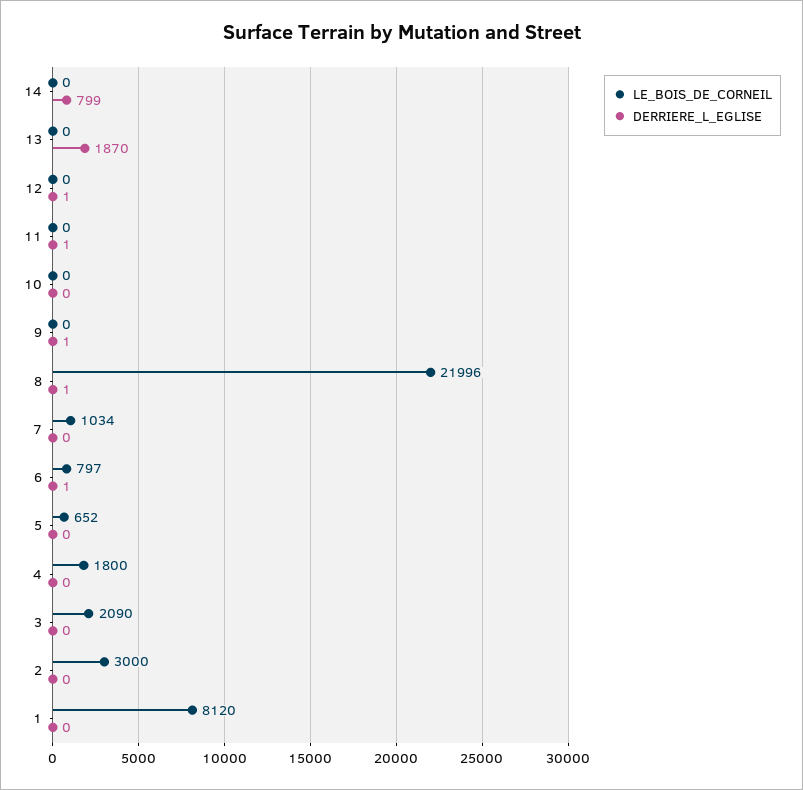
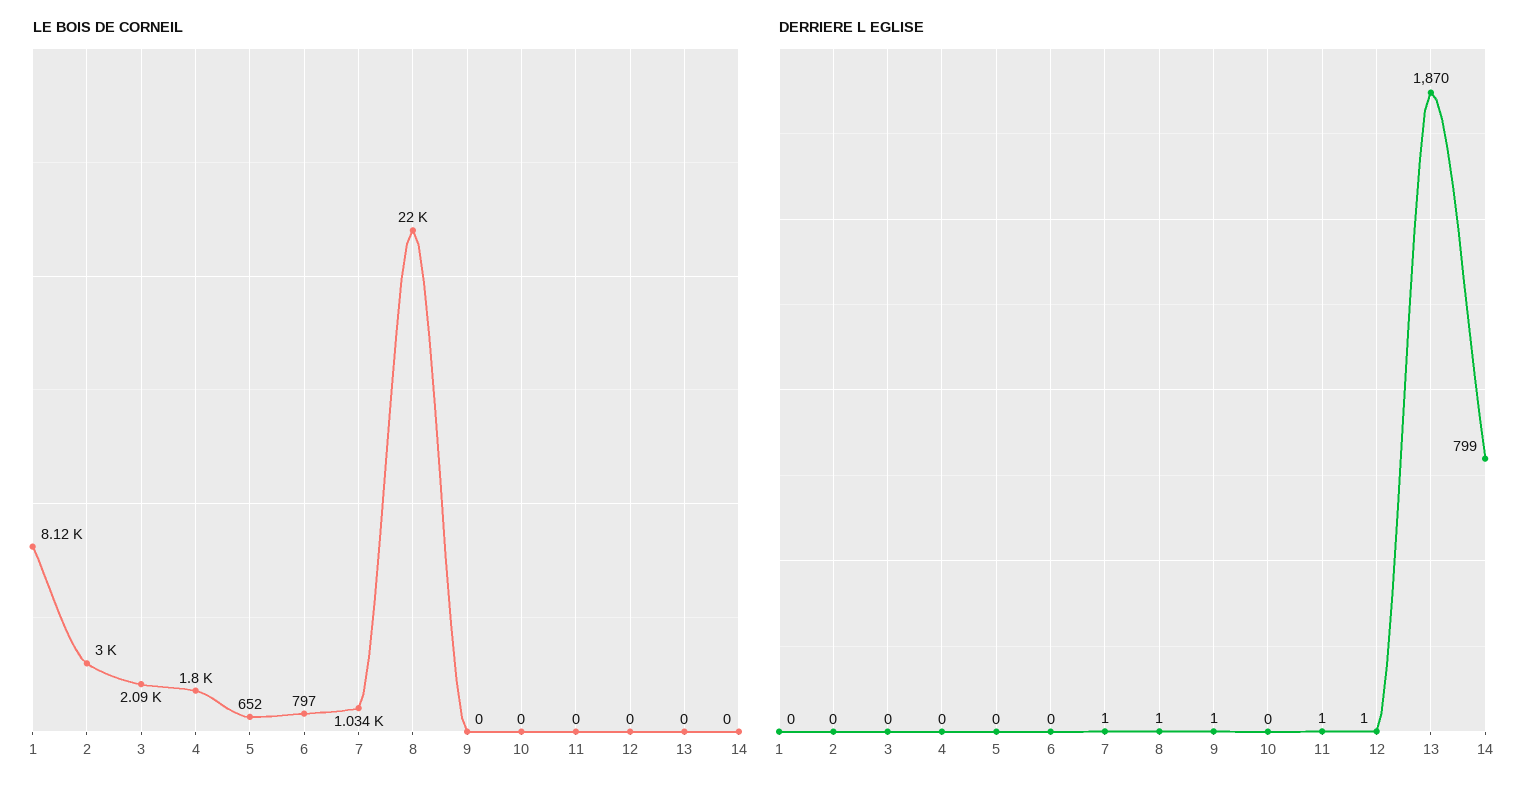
DERRIERE_L_EGLISE, 7: 0 -> 1
DERRIERE_L_EGLISE, 6: 1 -> 0

